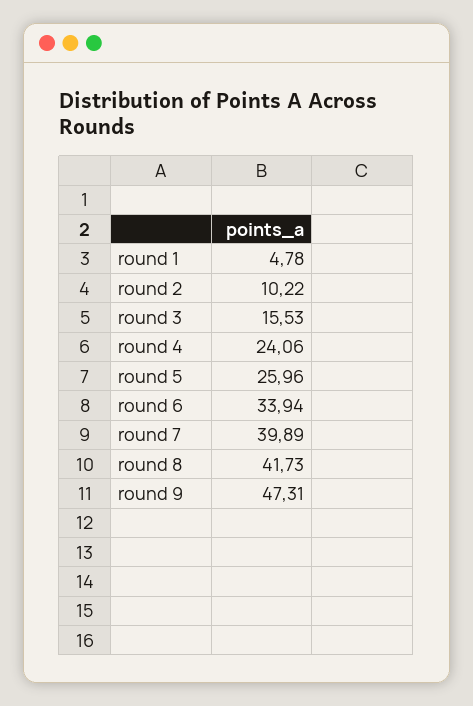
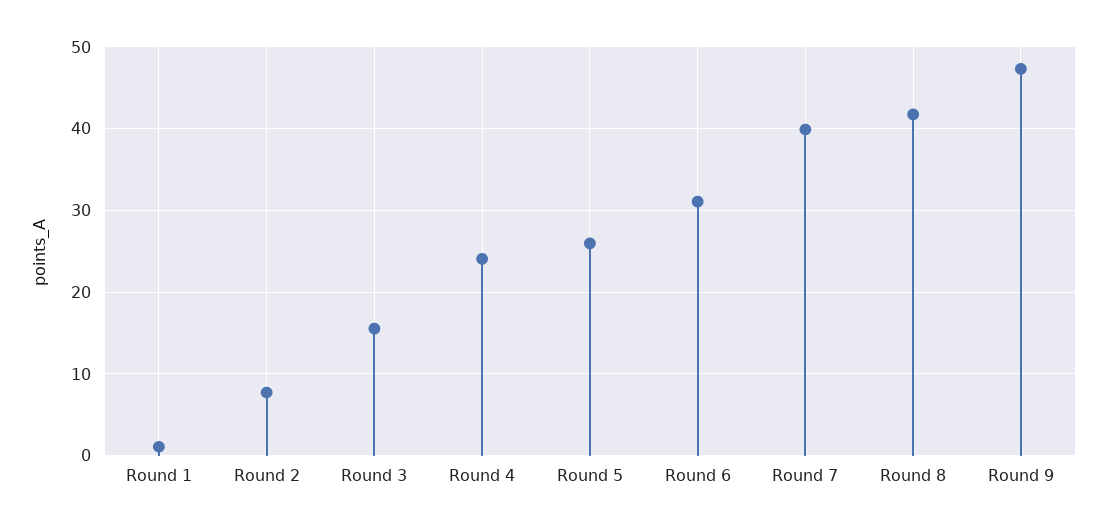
round 1: 4.78 -> 1
round 2: 10.22 -> 8
round 6: 33.94 -> 31

